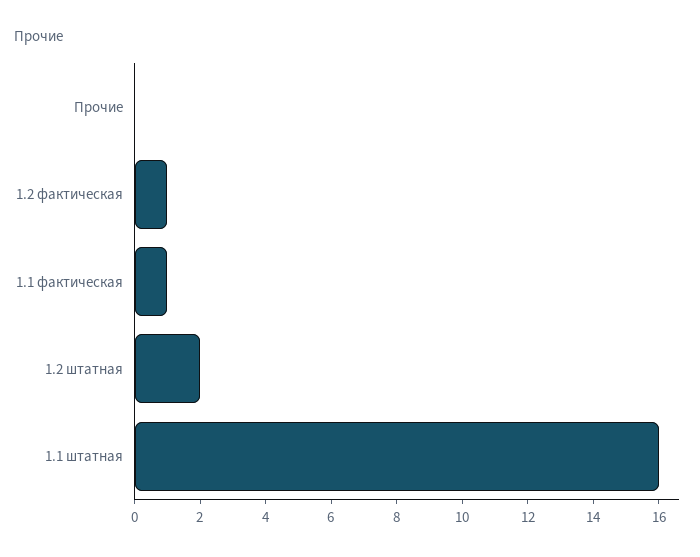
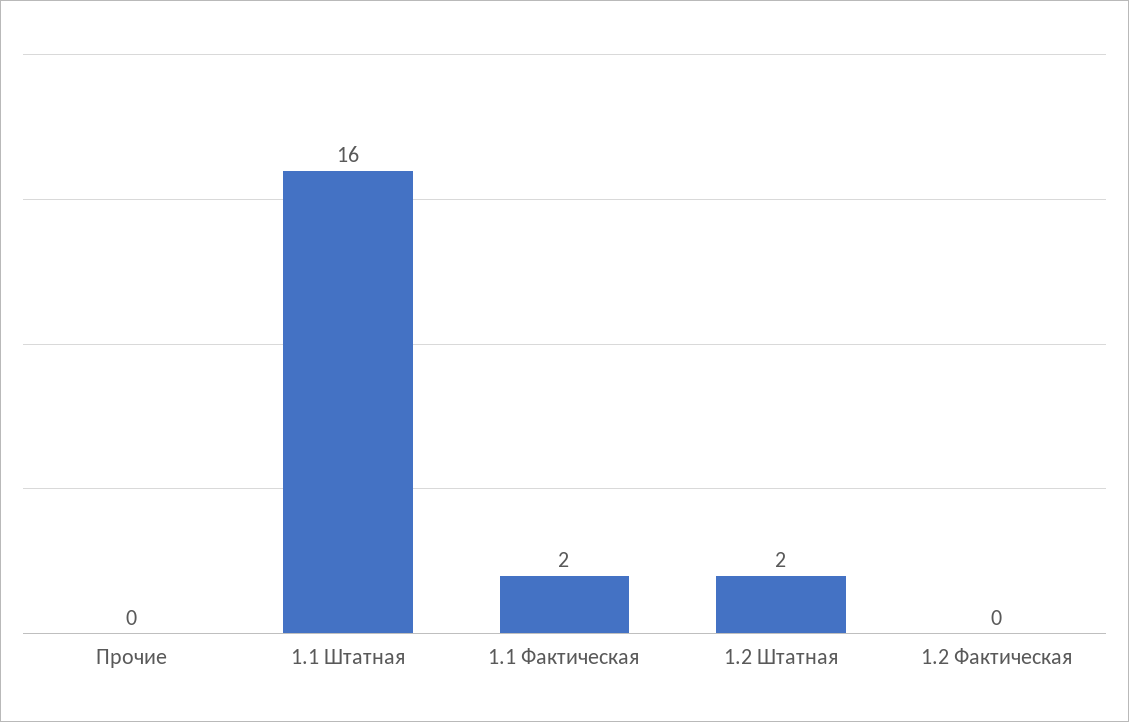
1.2 фактическая: 1 -> 0
1.1 фактическая: 1 -> 2

